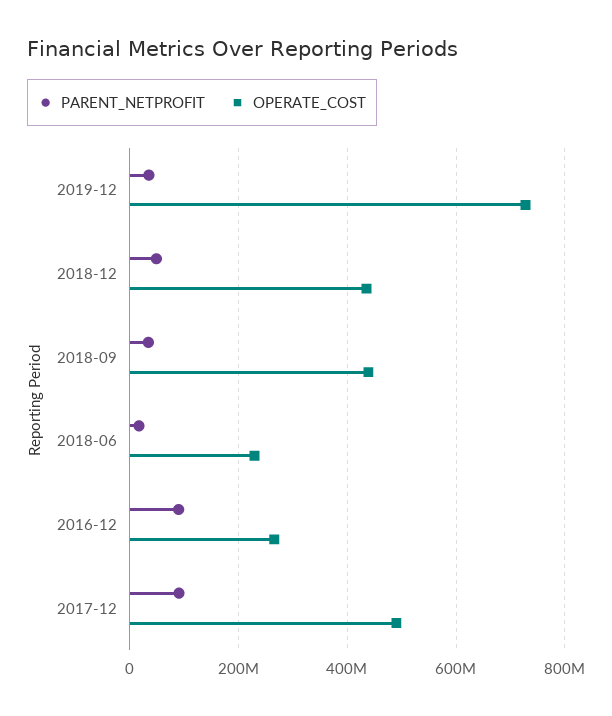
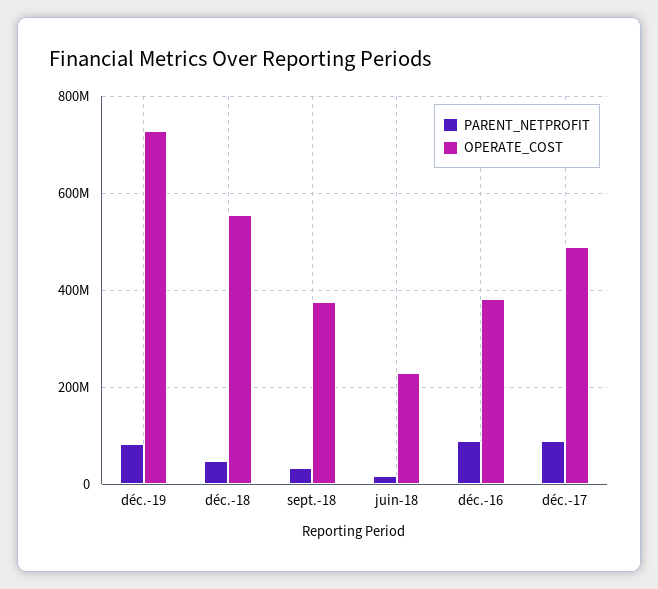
PARENT_NETPROFIT, 2019-12: 40000000 -> 80000000
OPERATE_COST, 2018-12: 440000000 -> 560000000
OPERATE_COST, 2018-09: 440000000 -> 380000000
OPERATE_COST, 2016-12: 260000000 -> 380000000

